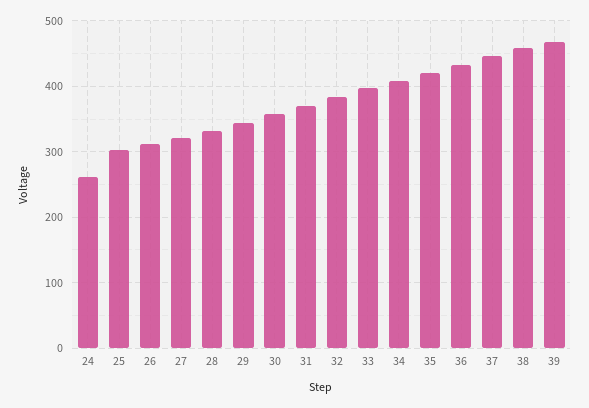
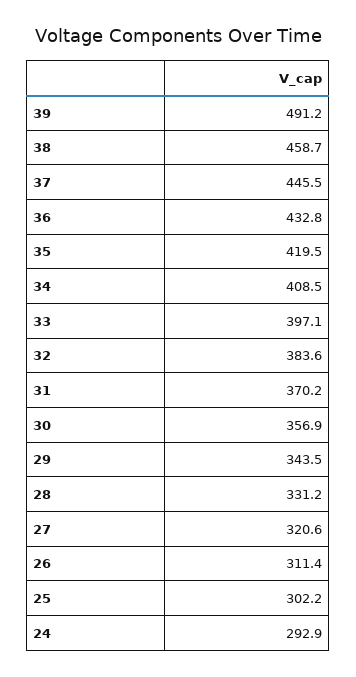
24: 260 -> 292.9
39: 470 -> 491.2

